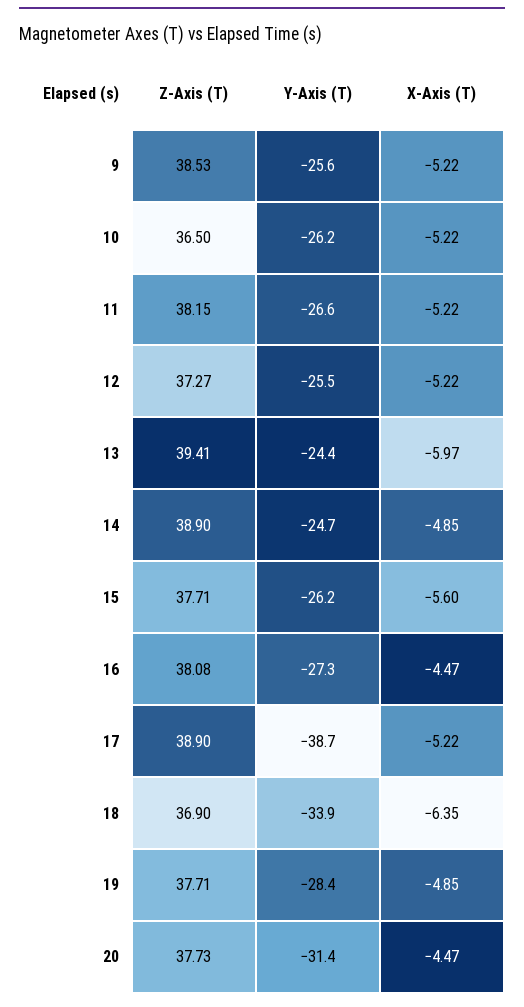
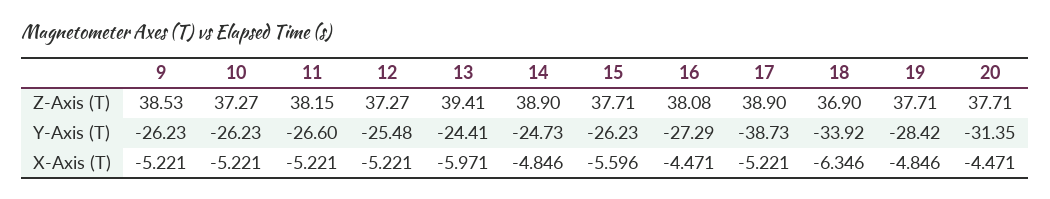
Y-Axis (T), 9: -25.6 -> -26.23
Z-Axis (T), 10: 36.5 -> 37.27
Z-Axis (T), 20: 37.73 -> 37.71

